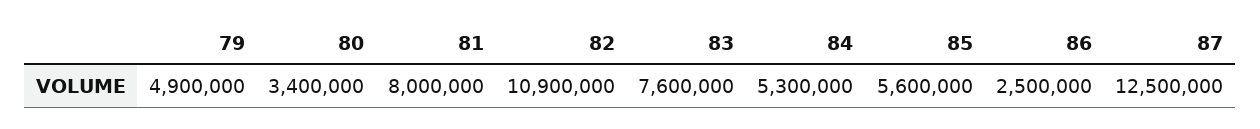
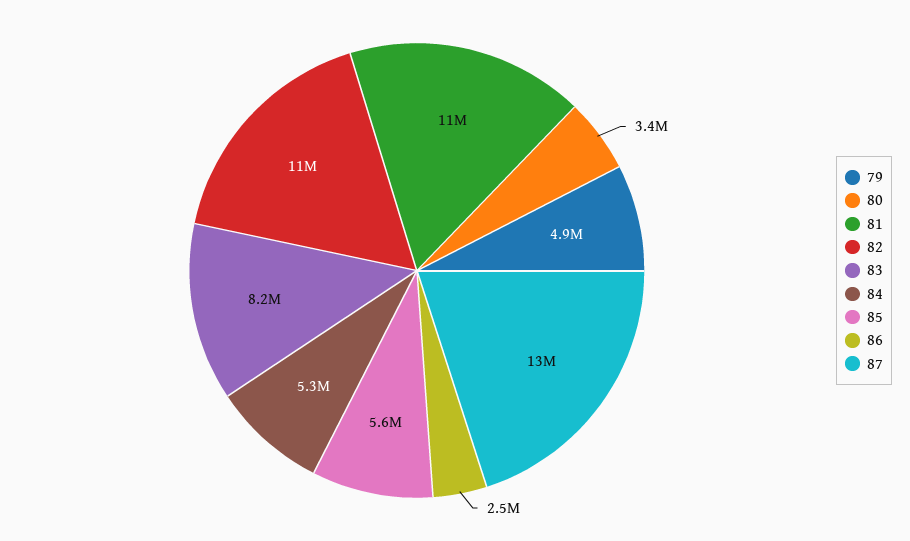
81: 8000000 -> 11000000
83: 7600000 -> 8200000

